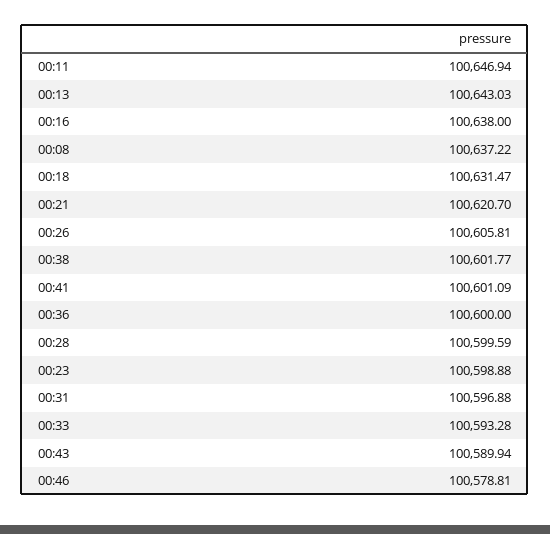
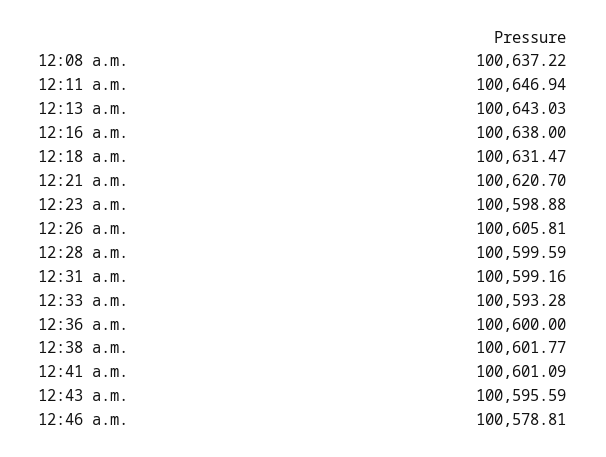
00:31: 100596.88 -> 100599.16
00:43: 100589.94 -> 100595.59

